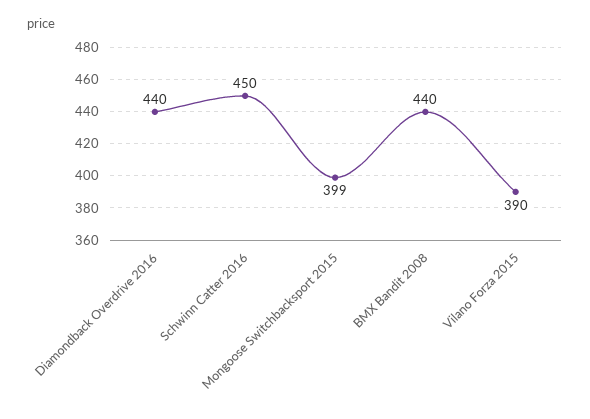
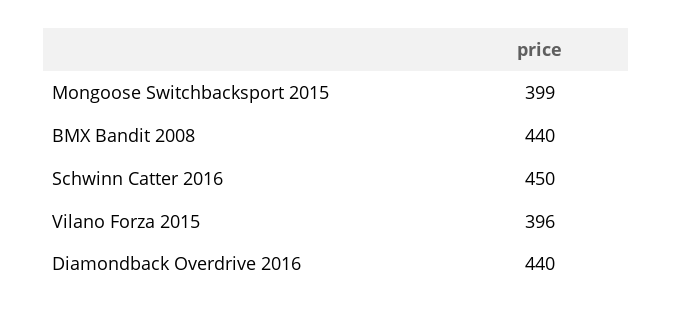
Vilano Forza 2015: 390 -> 396

